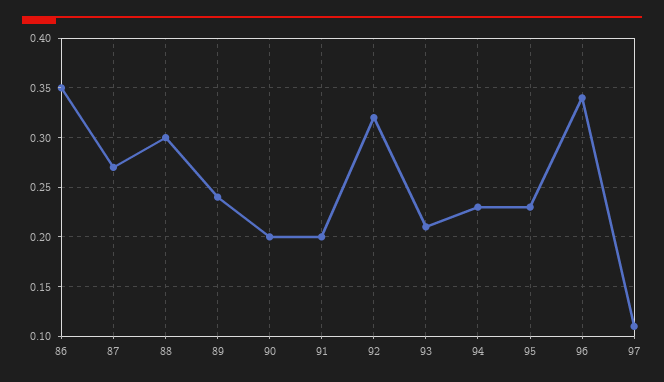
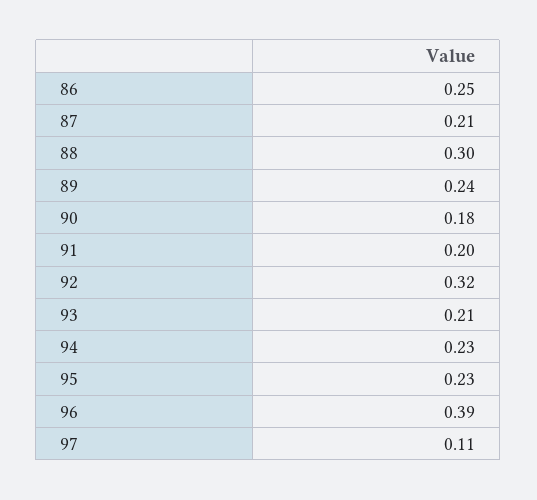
86: 0.35 -> 0.25
87: 0.27 -> 0.21
90: 0.2 -> 0.18
96: 0.34 -> 0.39

